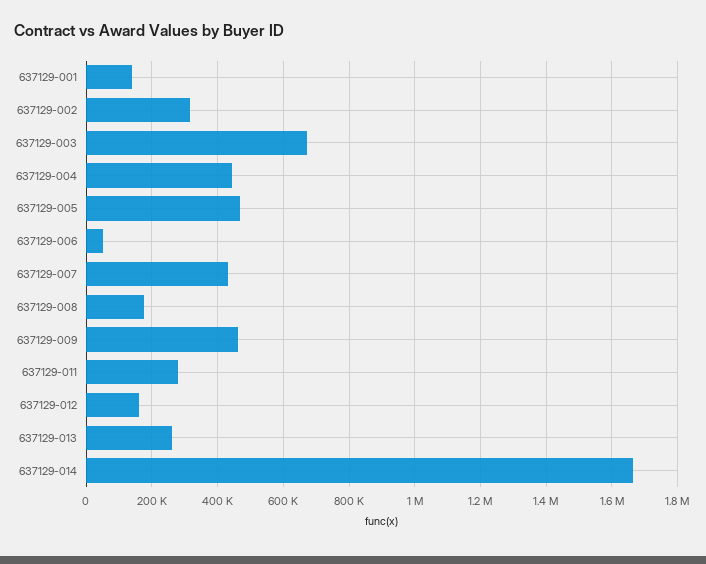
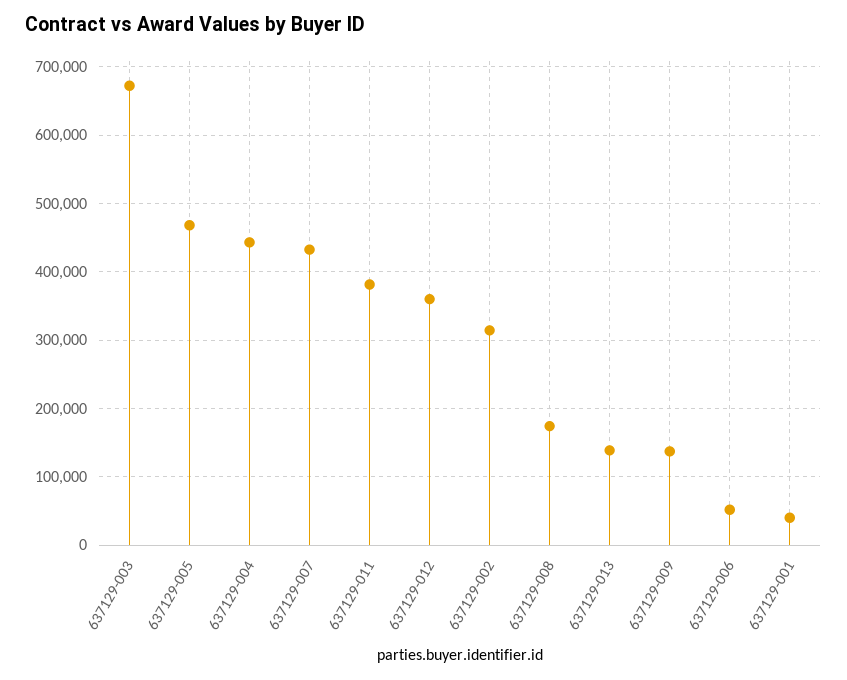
637129-001: 140000 -> 40000
637129-009: 460000 -> 140000
637129-011: 280000 -> 380000
637129-012: 160000 -> 360000
637129-013: 260000 -> 140000
637129-014: 1660000 -> none

